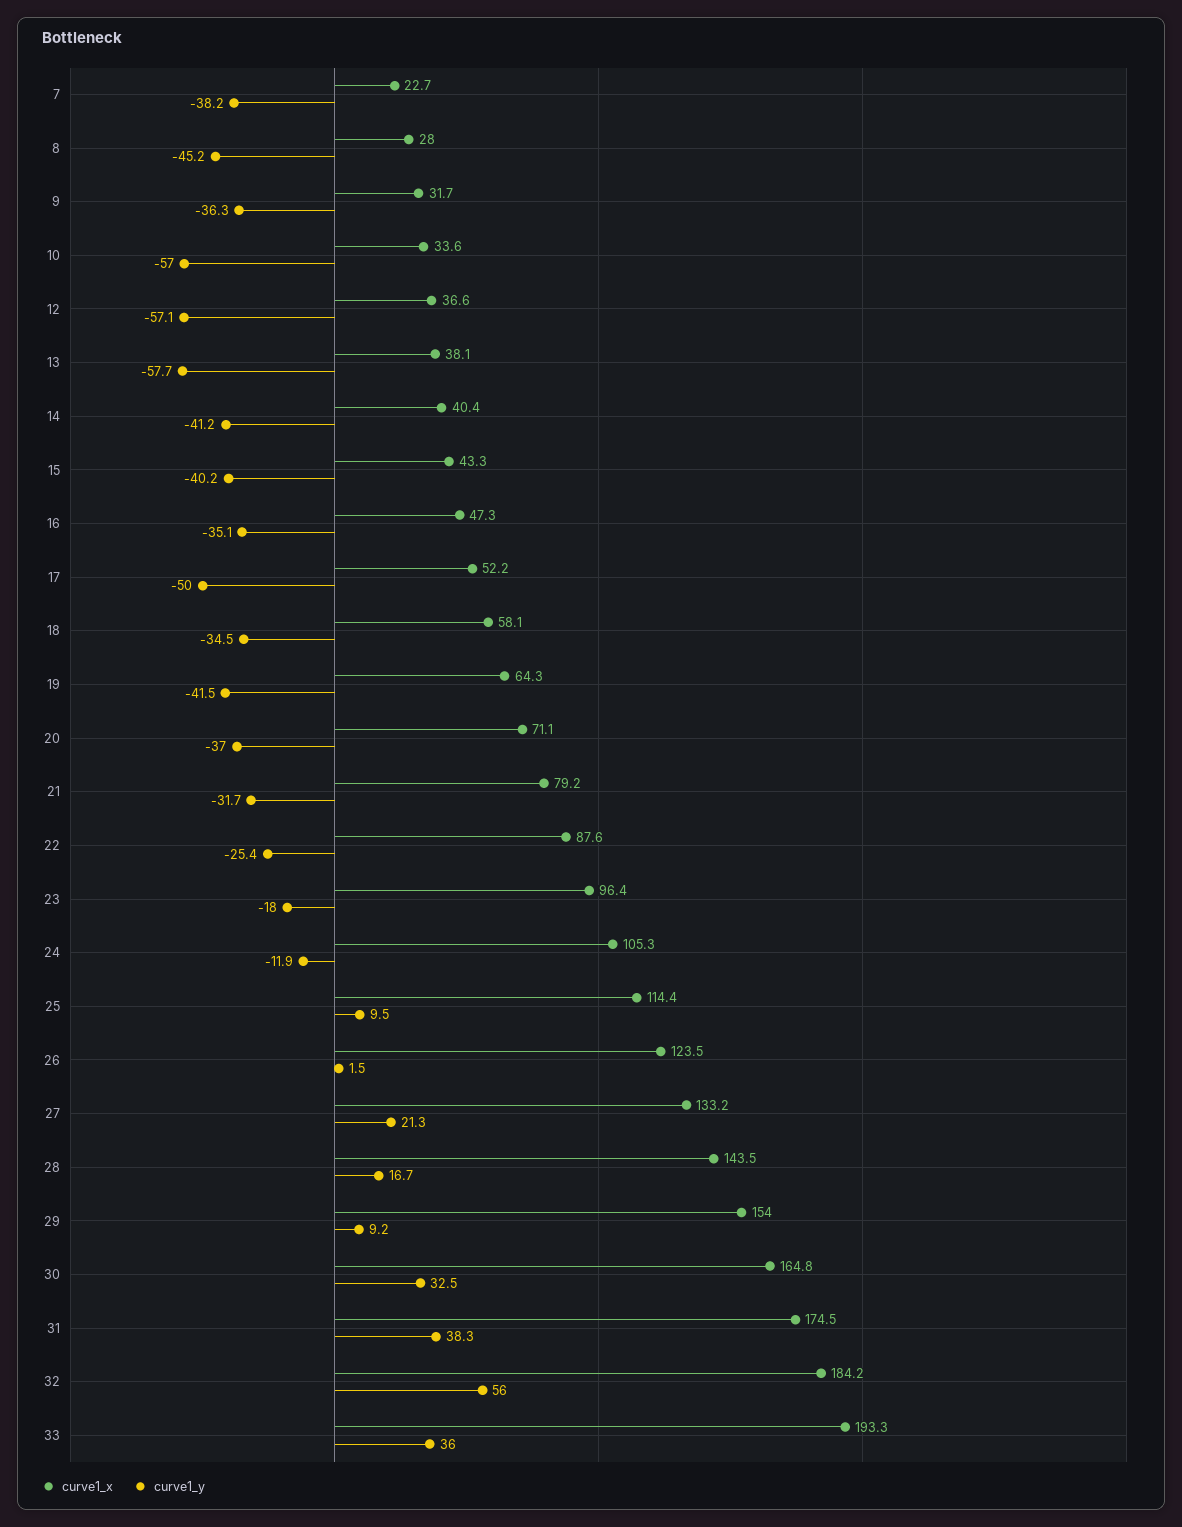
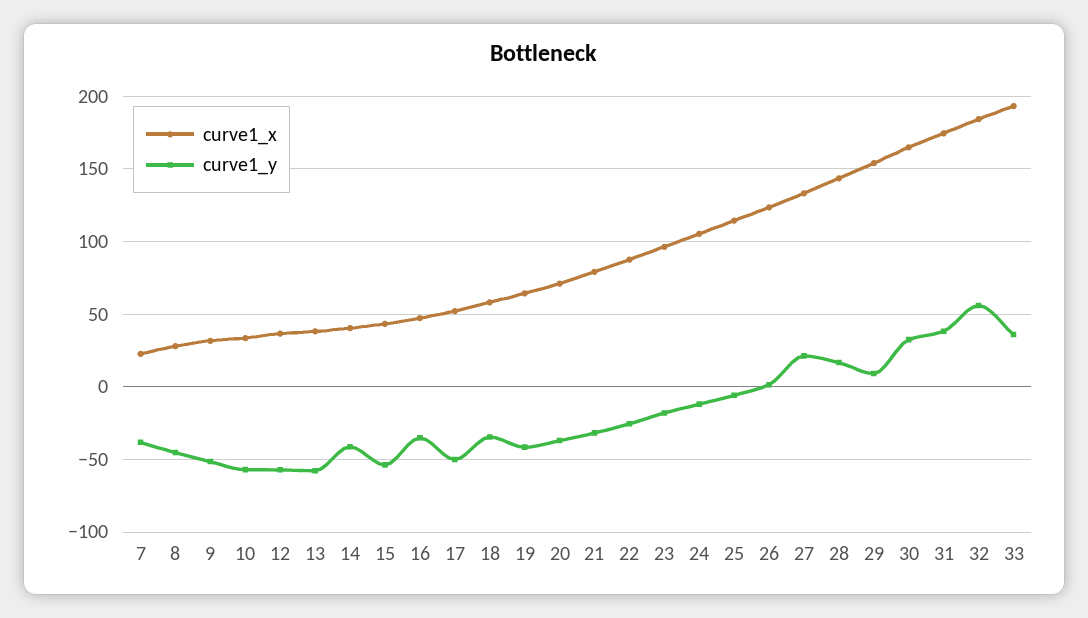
curve1_y, 9: -36.3 -> -50
curve1_y, 15: -40.2 -> -55
curve1_y, 25: 9.5 -> -5

